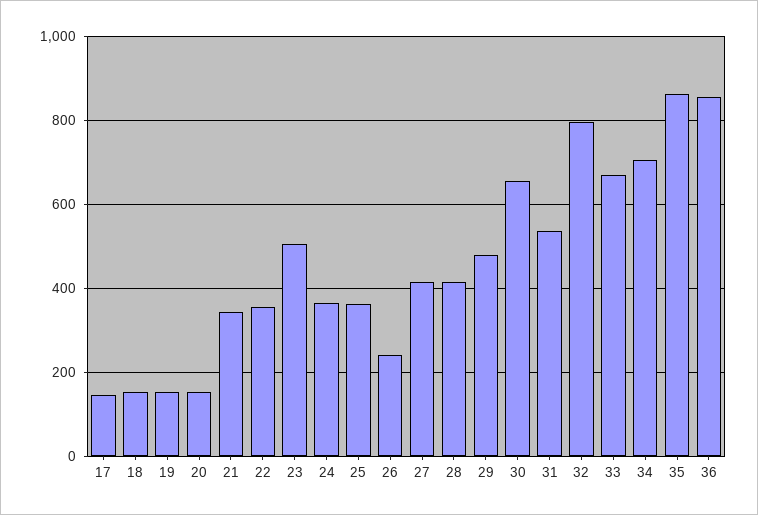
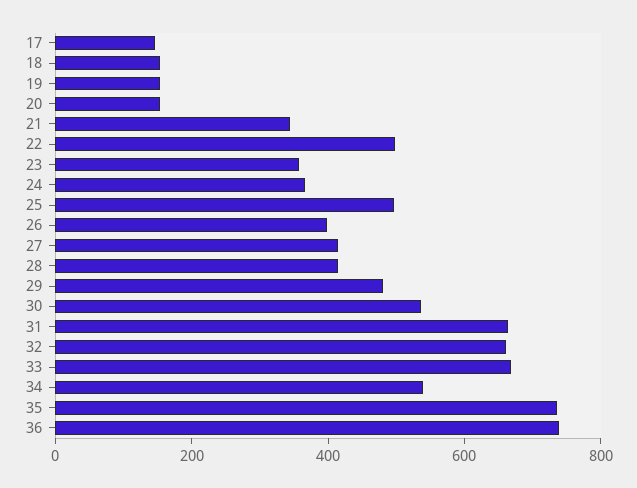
22: 360 -> 500
23: 500 -> 350
25: 360 -> 500
26: 240 -> 400
30: 660 -> 550
31: 540 -> 650
32: 800 -> 650
34: 700 -> 550
35: 860 -> 750
36: 860 -> 750

